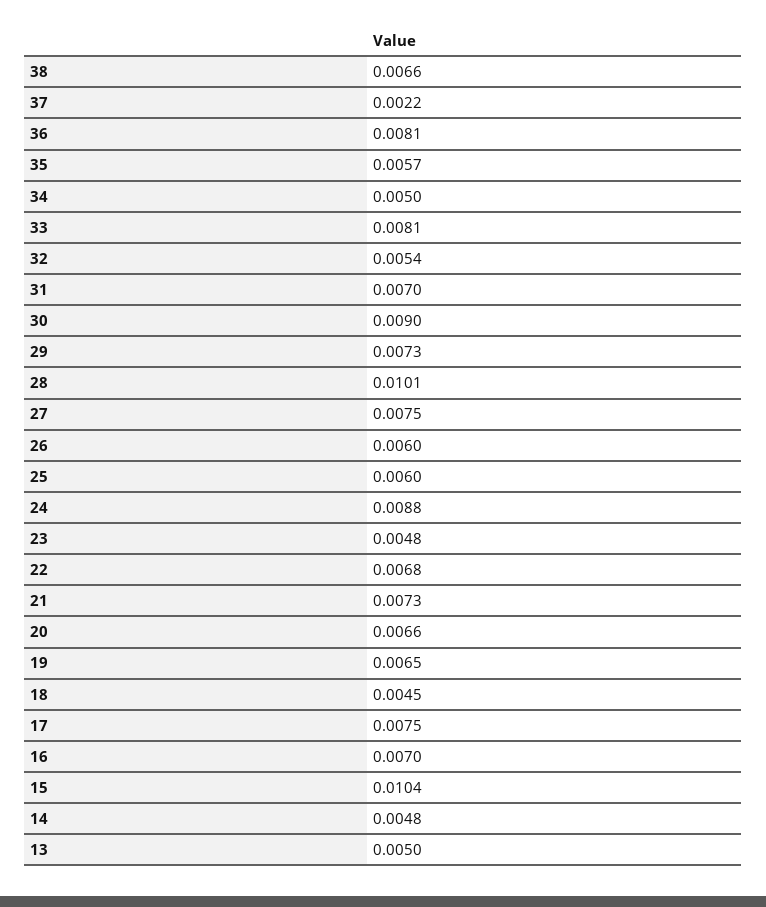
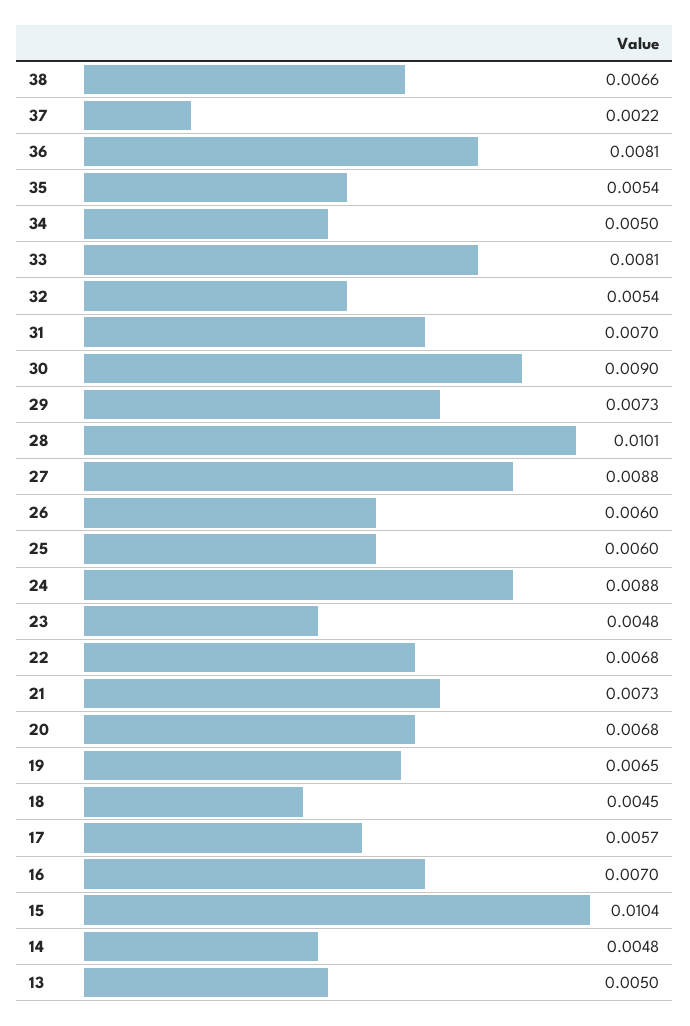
35: 0.0057 -> 0.0054
27: 0.0075 -> 0.0088
20: 0.0066 -> 0.0068
17: 0.0075 -> 0.0057

